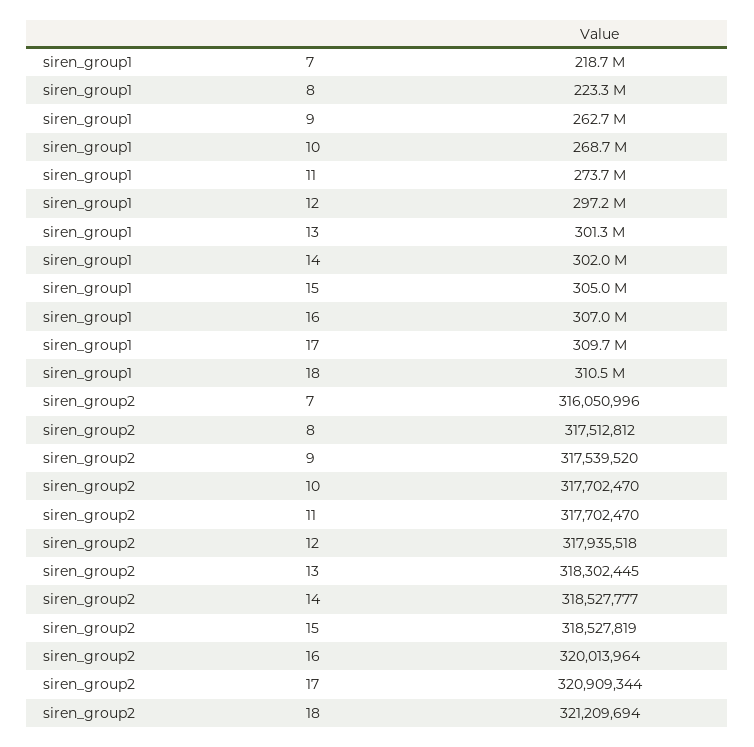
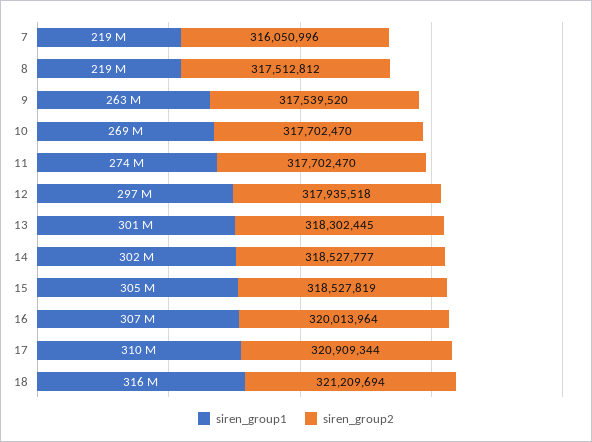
siren_group1, 8: 223300000 -> 219000000
siren_group1, 18: 310500000 -> 316000000

